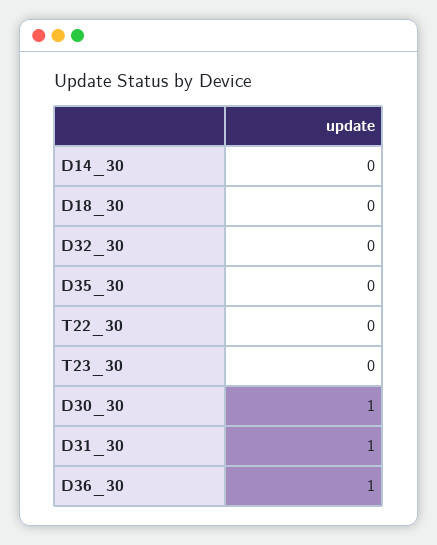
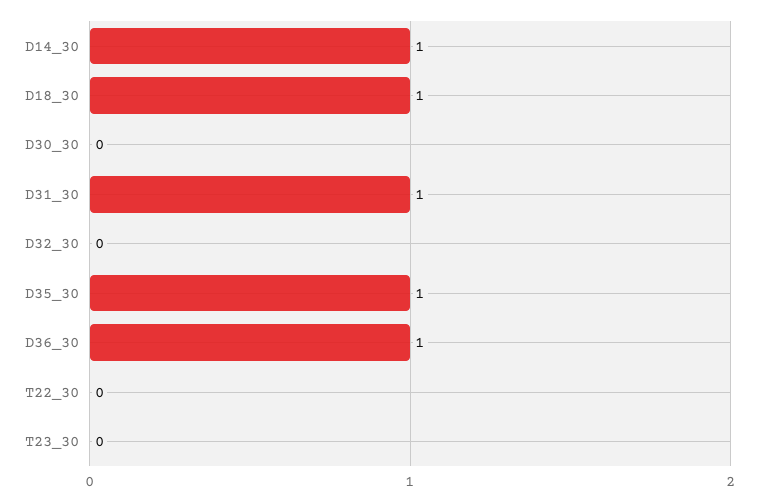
D14_30: 0 -> 1
D18_30: 0 -> 1
D35_30: 0 -> 1
D30_30: 1 -> 0

